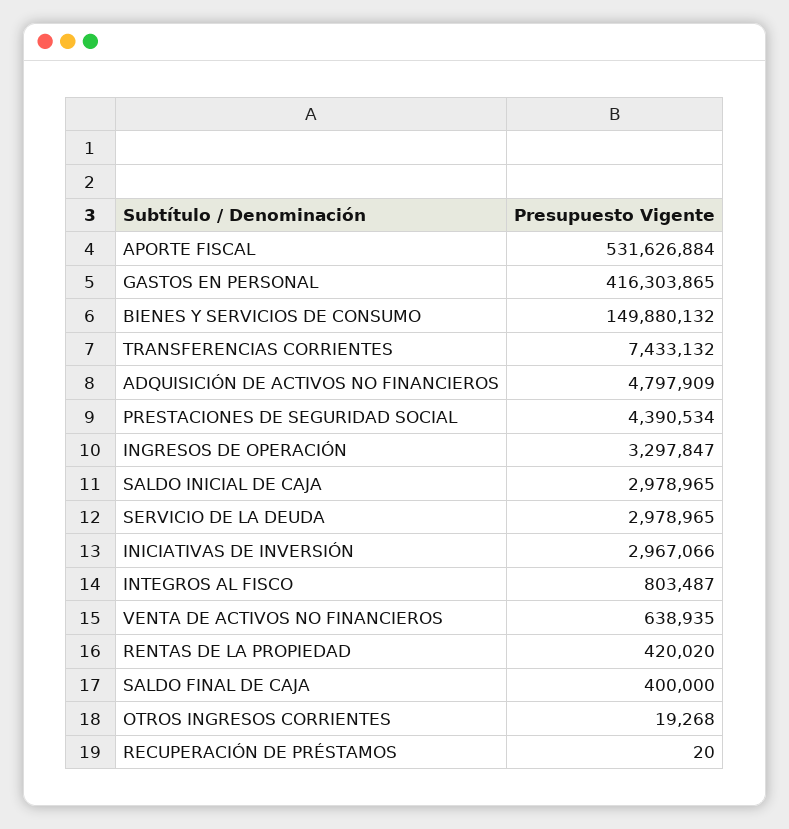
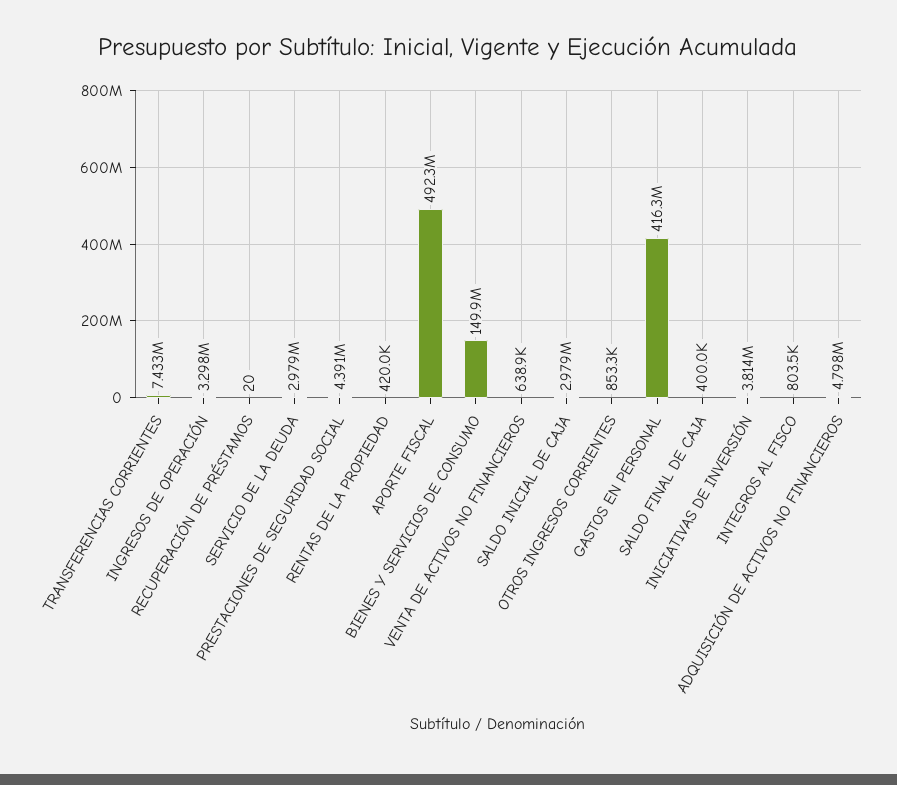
APORTE FISCAL: 531626884 -> 492300000
INICIATIVAS DE INVERSIÓN: 2967066 -> 3814000
OTROS INGRESOS CORRIENTES: 19268 -> 853300

